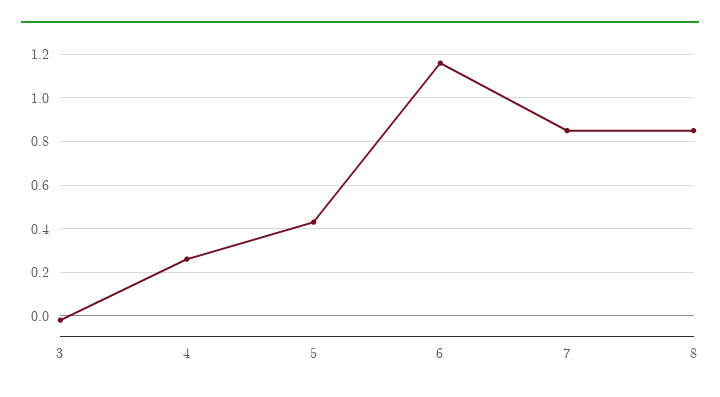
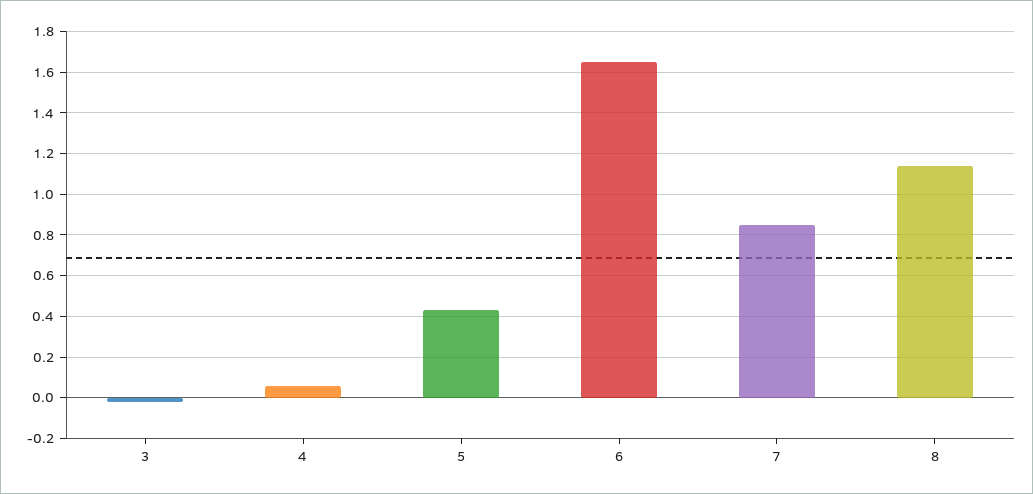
4: 0.25 -> 0.05
6: 1.15 -> 1.65
8: 0.85 -> 1.15

